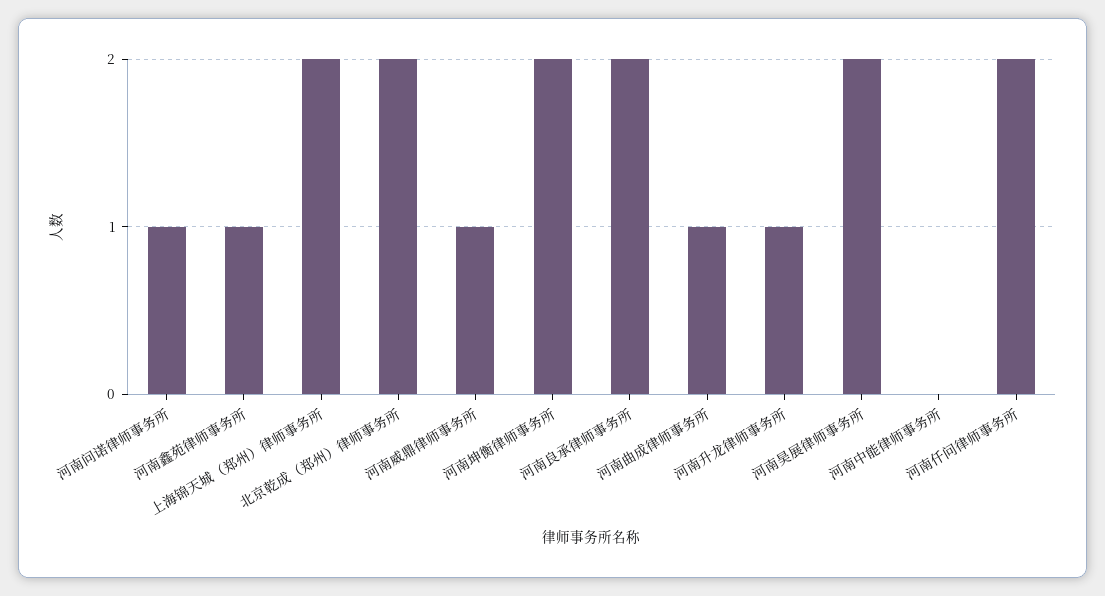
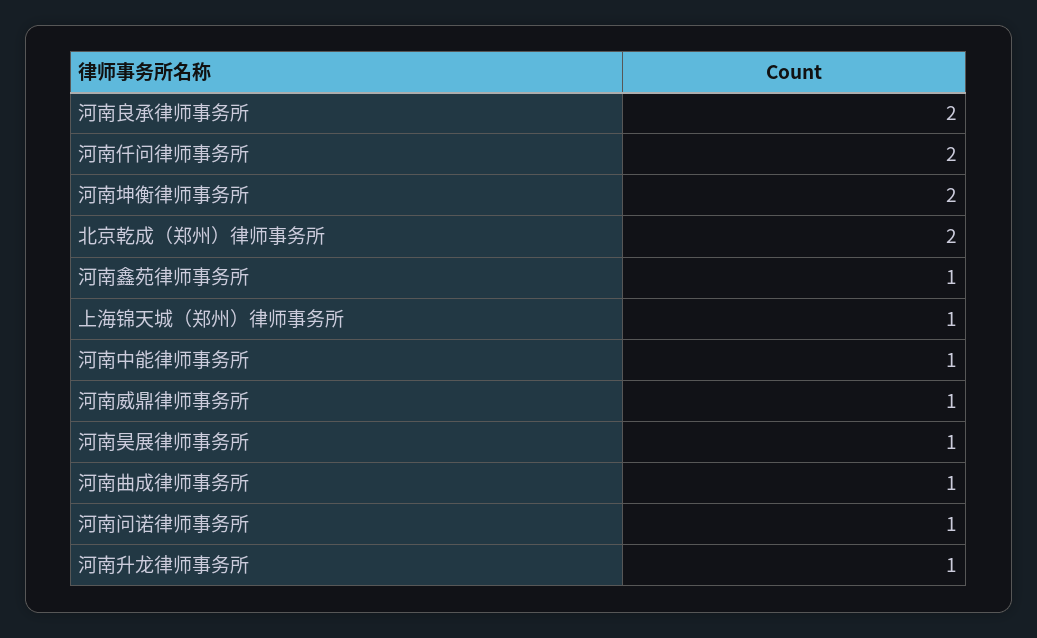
上海锦天城（郑州）律师事务所: 2 -> 1
河南昊展律师事务所: 2 -> 1
河南中能律师事务所: 0 -> 1

